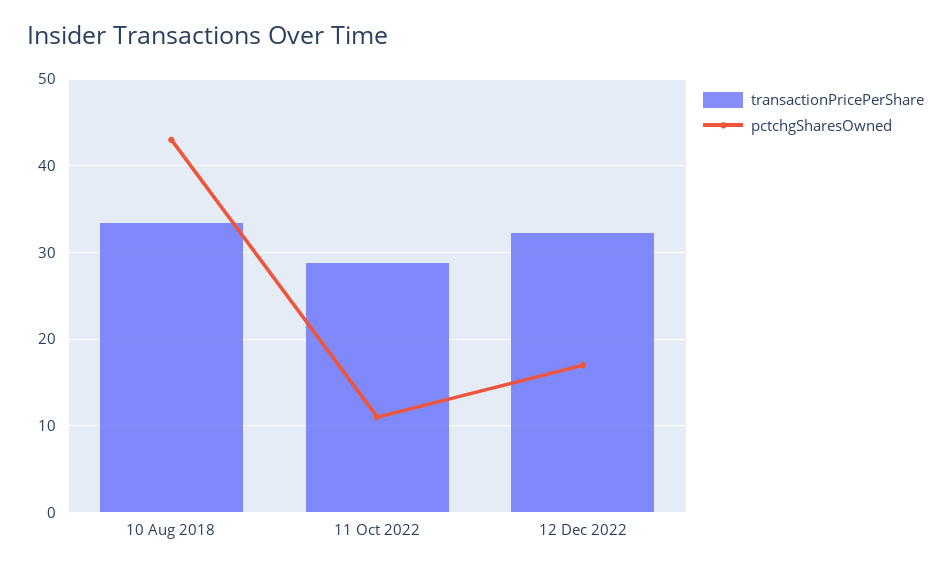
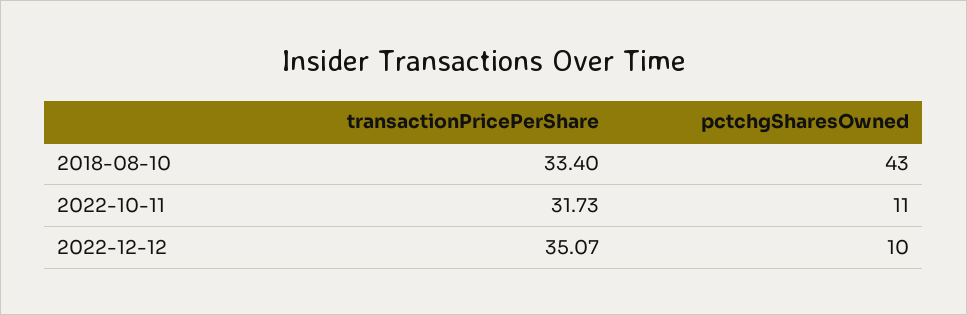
transactionPricePerShare, 11 Oct 2022: 29 -> 31.73
transactionPricePerShare, 12 Dec 2022: 32 -> 35.07
pctchgSharesOwned, 12 Dec 2022: 17 -> 10

